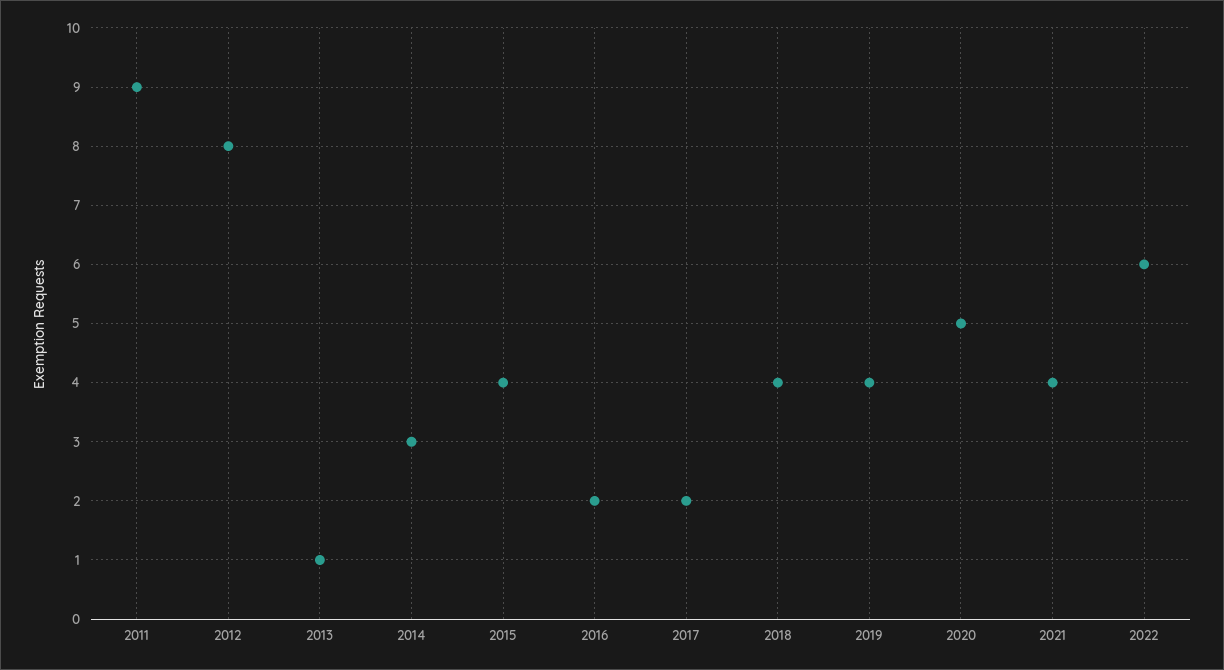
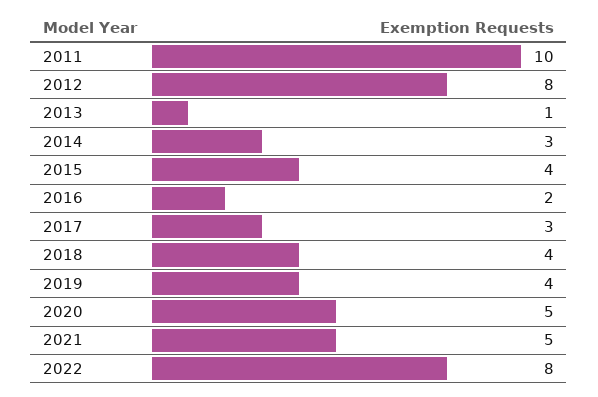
2011: 9 -> 10
2017: 2 -> 3
2021: 4 -> 5
2022: 6 -> 8

